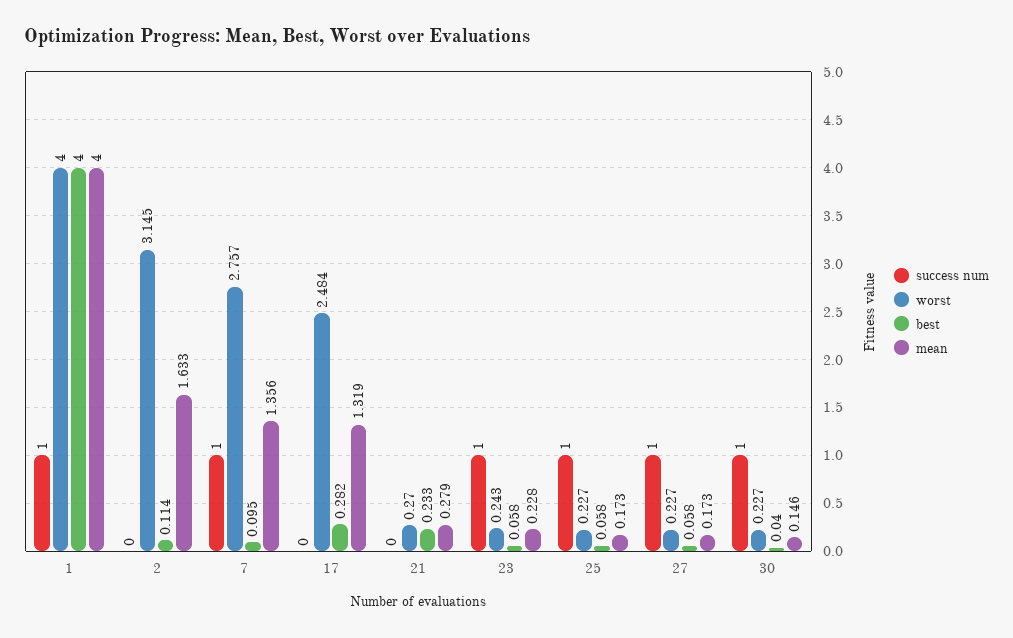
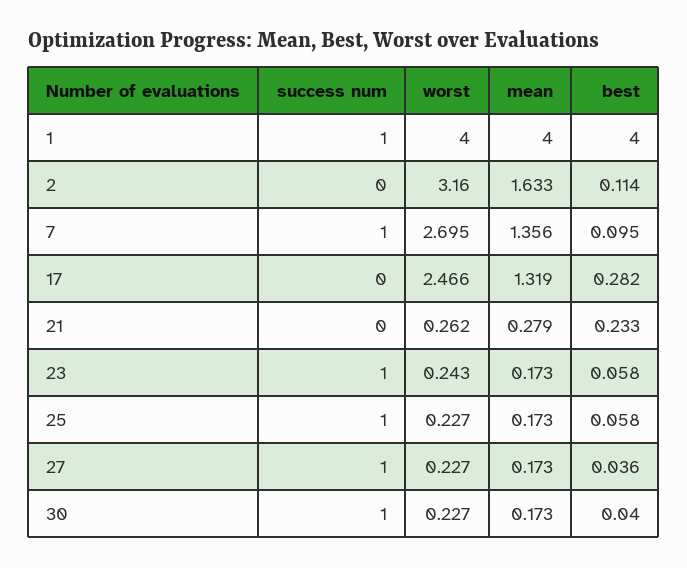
worst, 2: 3.145 -> 3.16
worst, 7: 2.757 -> 2.695
worst, 17: 2.484 -> 2.466
worst, 21: 0.27 -> 0.262
mean, 23: 0.228 -> 0.173
best, 27: 0.058 -> 0.036
mean, 30: 0.146 -> 0.173

